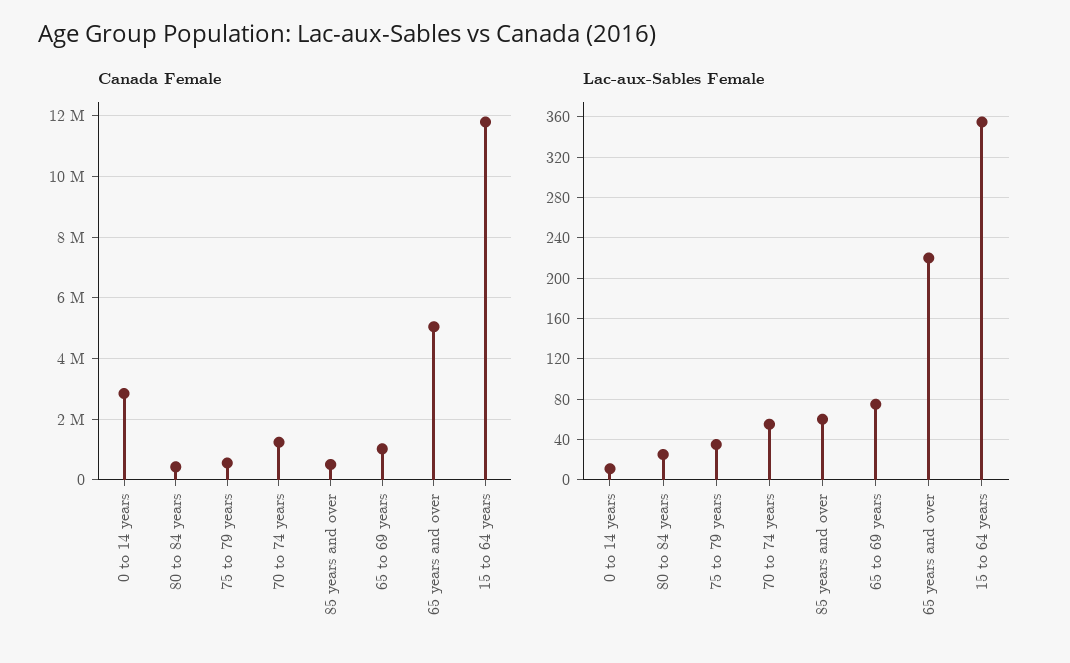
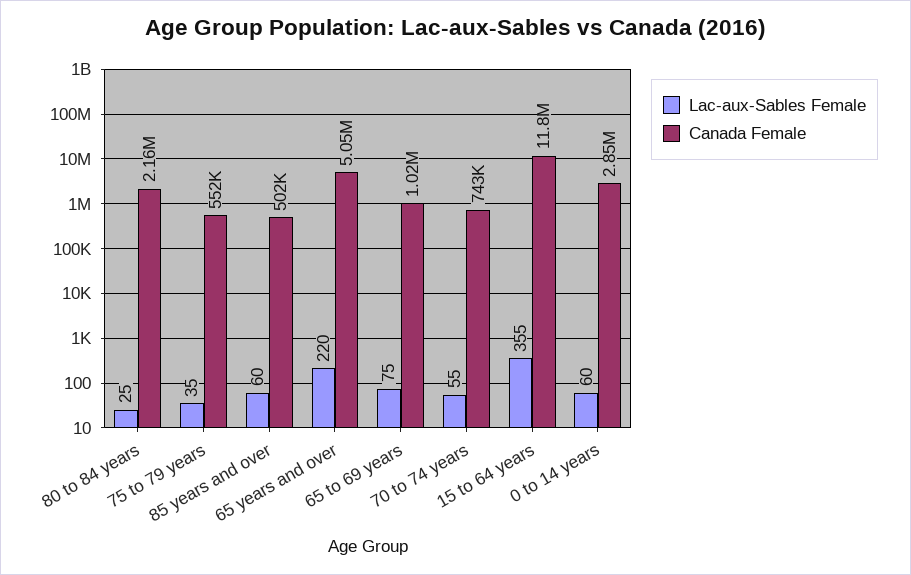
Canada Female, 80 to 84 years: 400000 -> 2160000
Canada Female, 70 to 74 years: 1200000 -> 743000
Lac-aux-Sables Female, 0 to 14 years: 10 -> 60

